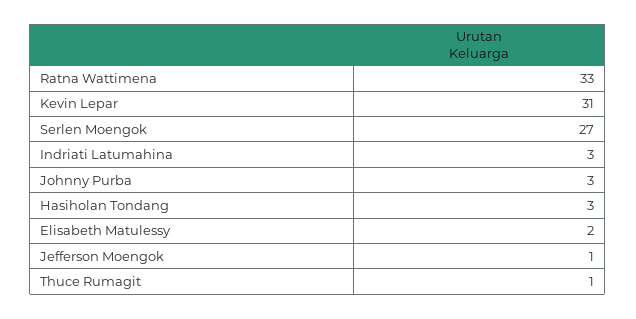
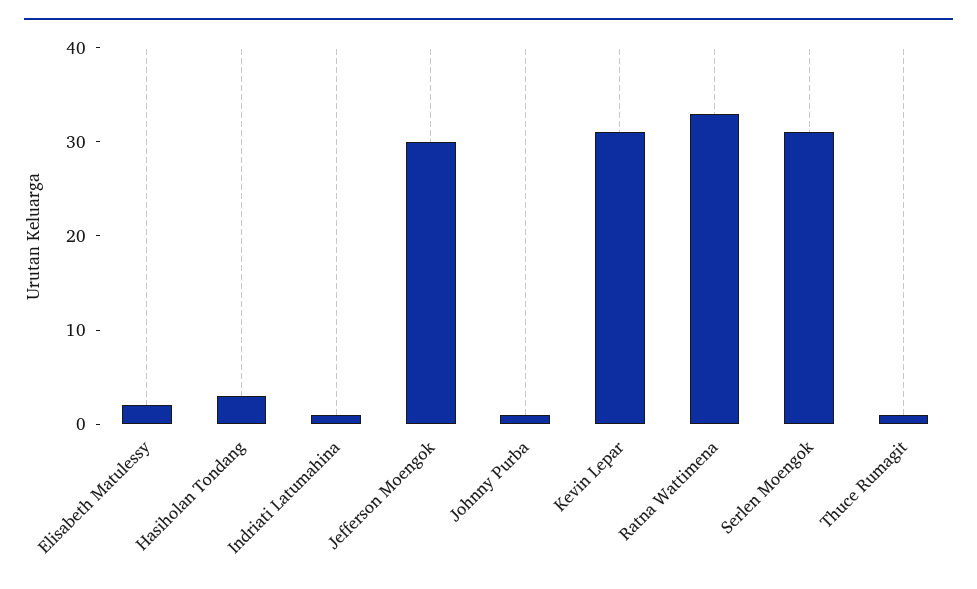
Serlen Moengok: 27 -> 31
Indriati Latumahina: 3 -> 1
Johnny Purba: 3 -> 1
Jefferson Moengok: 1 -> 30

